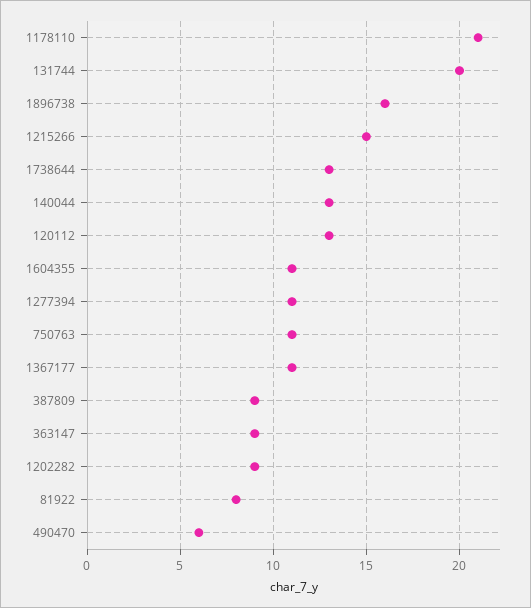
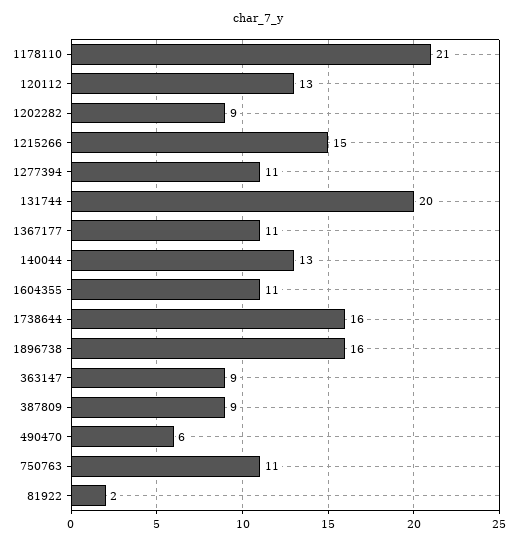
1738644: 13 -> 16
81922: 8 -> 2

